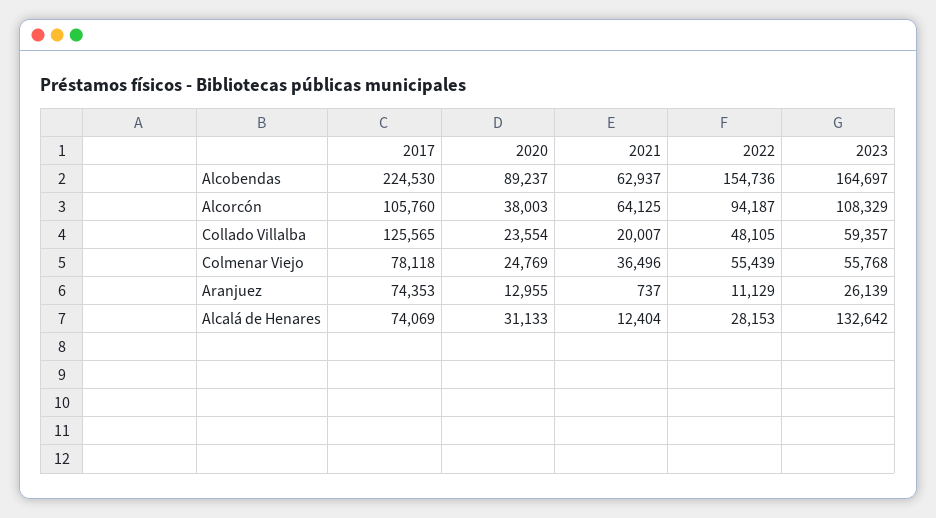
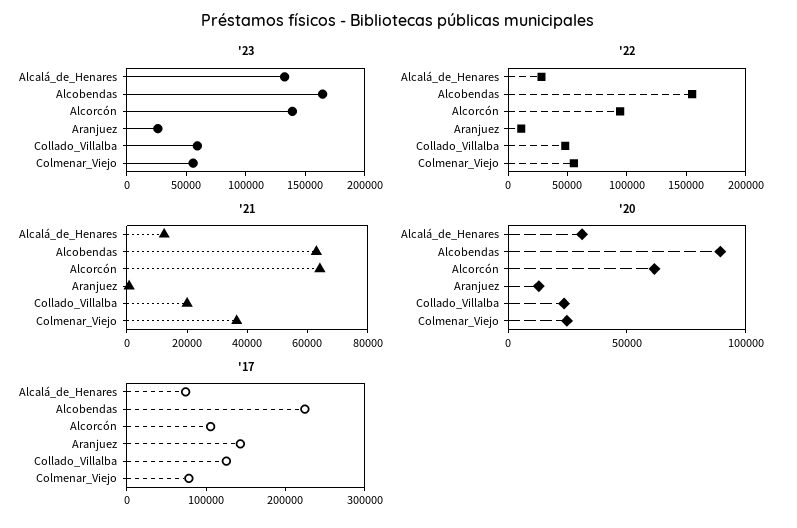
2020, Alcorcón: 38003 -> 60000
2023, Alcorcón: 108329 -> 140000
2017, Aranjuez: 74353 -> 140000

